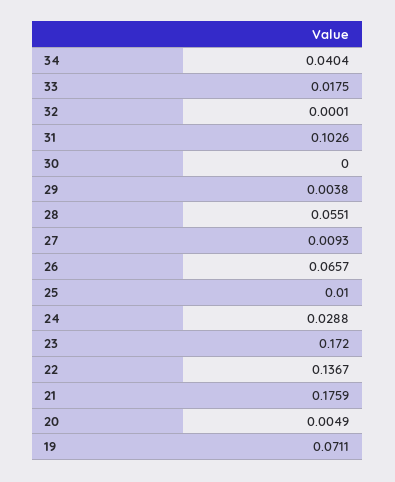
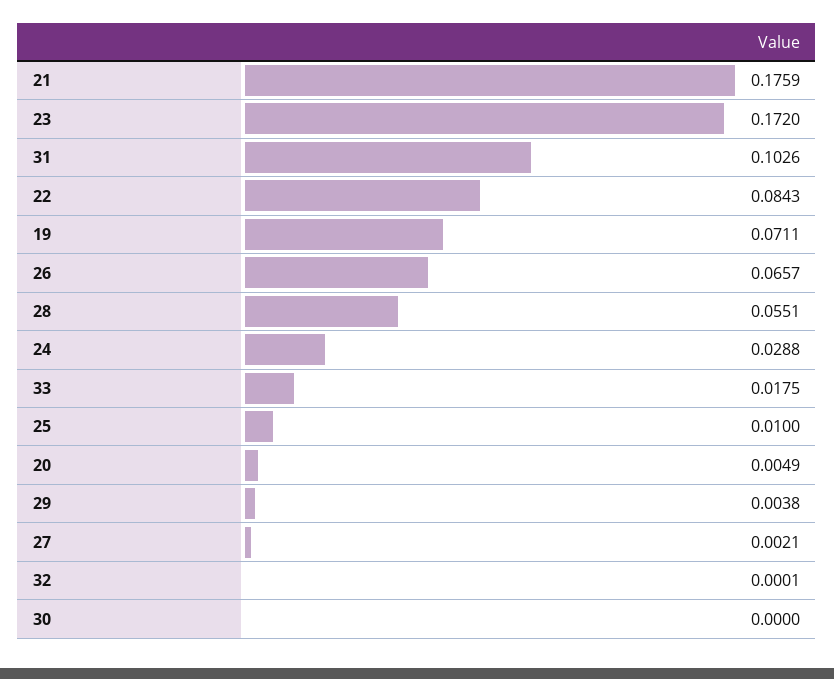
34: 0.0404 -> none
27: 0.0093 -> 0.0021
22: 0.1367 -> 0.0843

